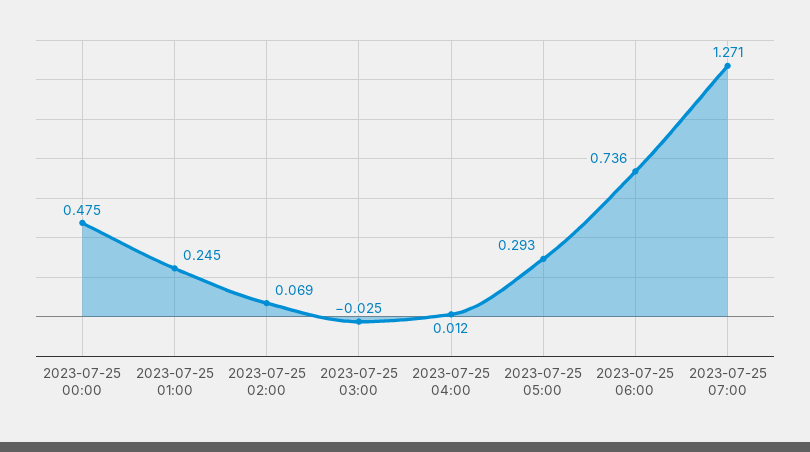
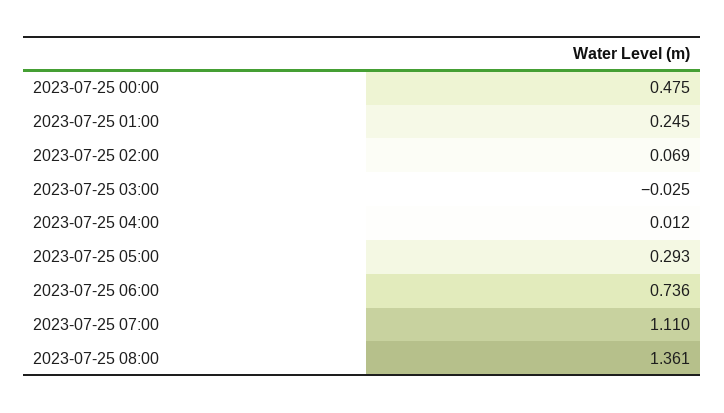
2023-07-25 07:00: 1.271 -> 1.11
2023-07-25 08:00: none -> 1.361

